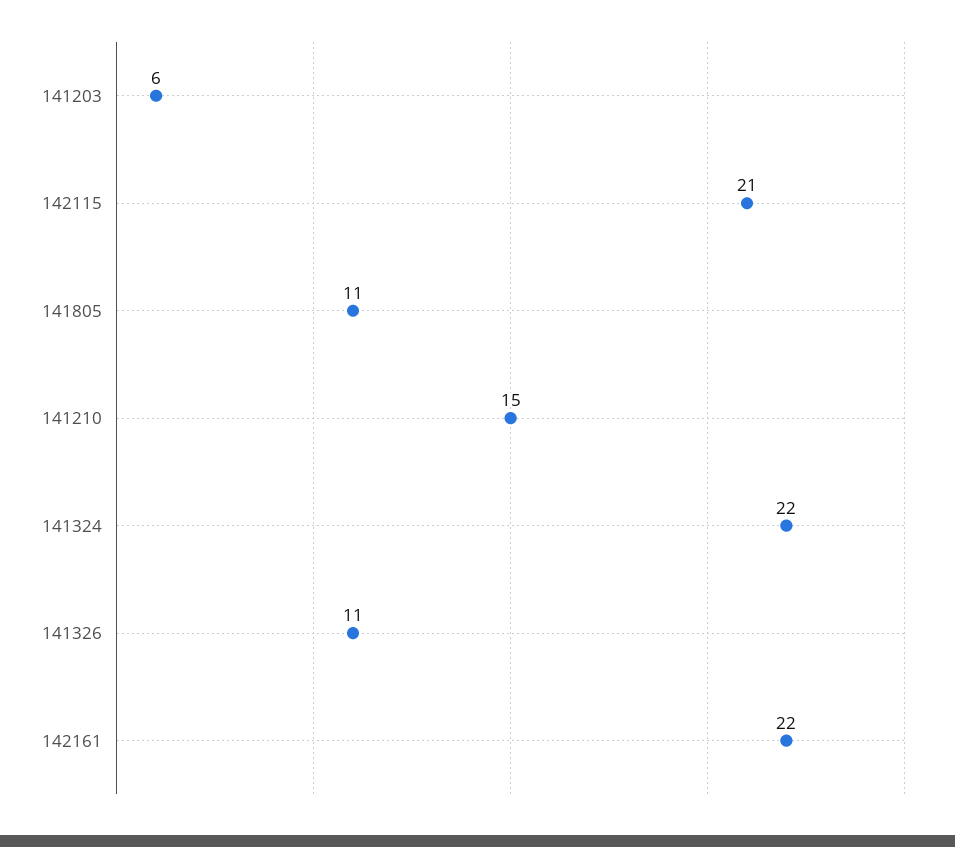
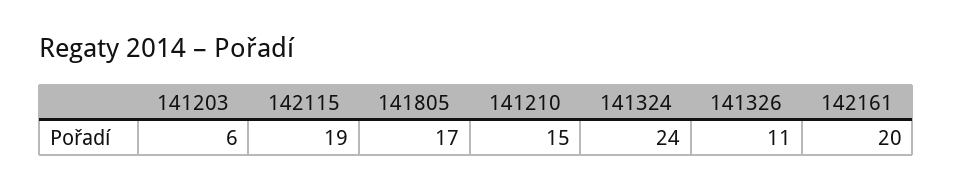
142115: 21 -> 19
141805: 11 -> 17
141324: 22 -> 24
142161: 22 -> 20

